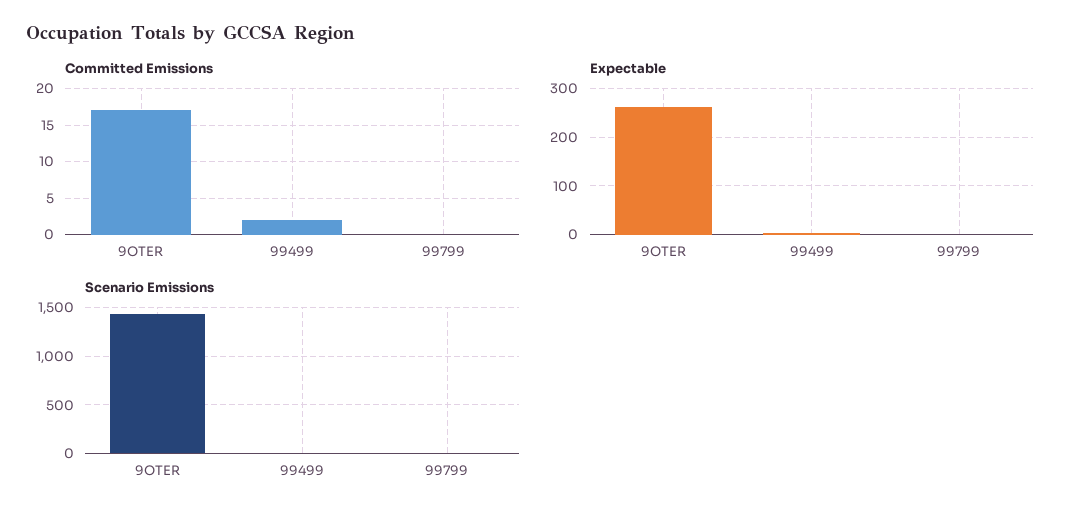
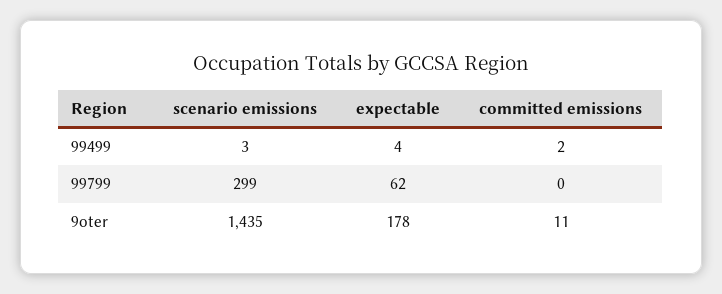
Committed Emissions, 9OTER: 17 -> 11
Expectable, 9OTER: 260 -> 178
Expectable, 99799: 0 -> 62
Scenario Emissions, 99799: 0 -> 299

